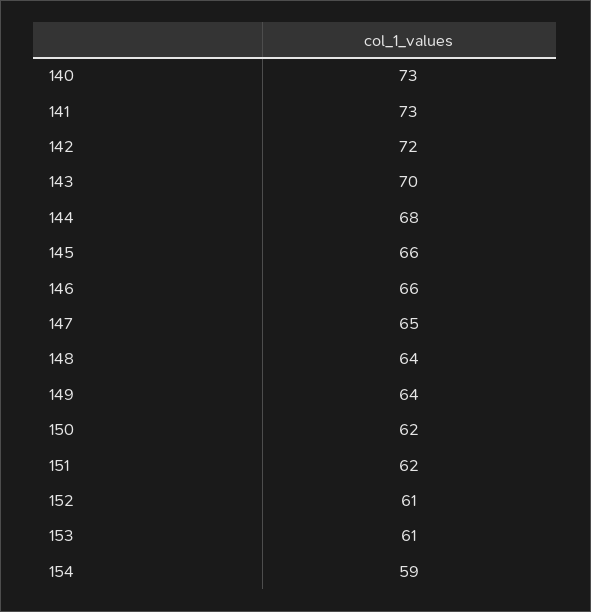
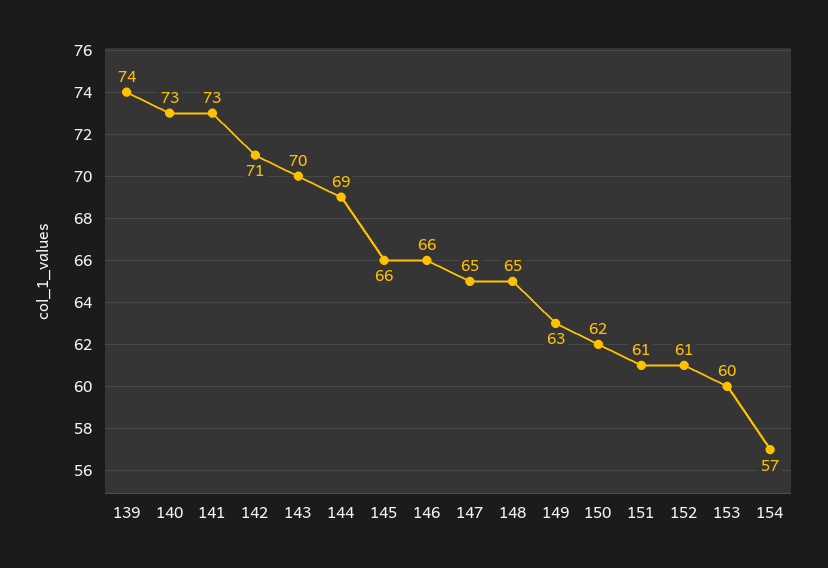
142: 72 -> 71
144: 68 -> 69
148: 64 -> 65
149: 64 -> 63
151: 62 -> 61
153: 61 -> 60
154: 59 -> 57
139: none -> 74

